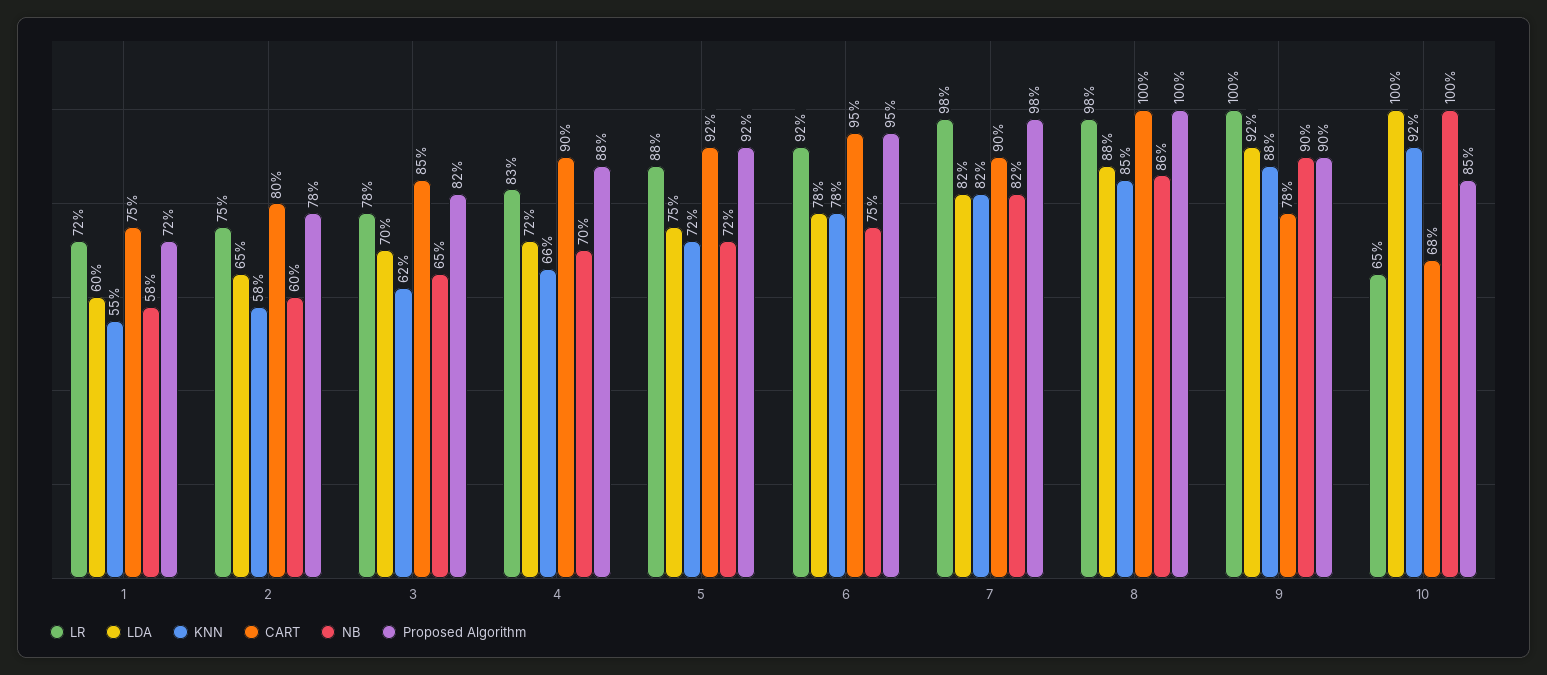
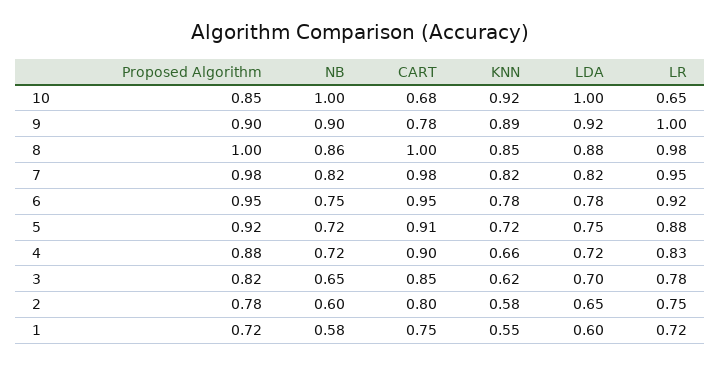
NB, 4: 0.7 -> 0.72
CART, 5: 0.92 -> 0.91
LR, 7: 0.98 -> 0.95
CART, 7: 0.9 -> 0.98
KNN, 9: 0.88 -> 0.89

